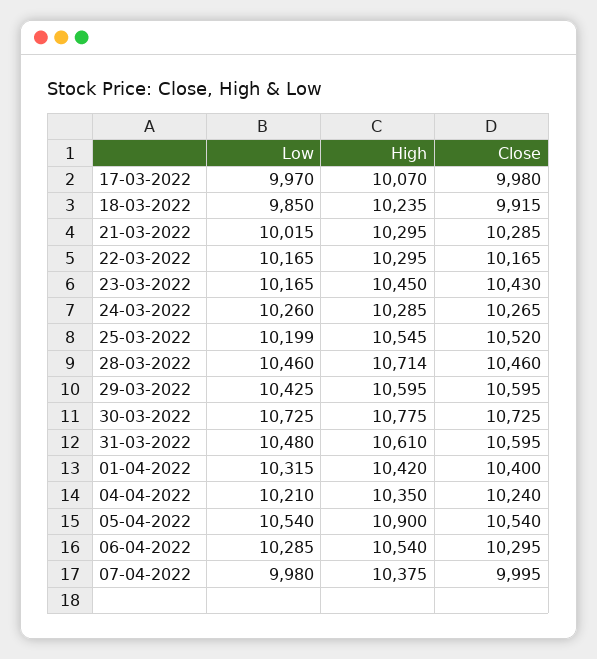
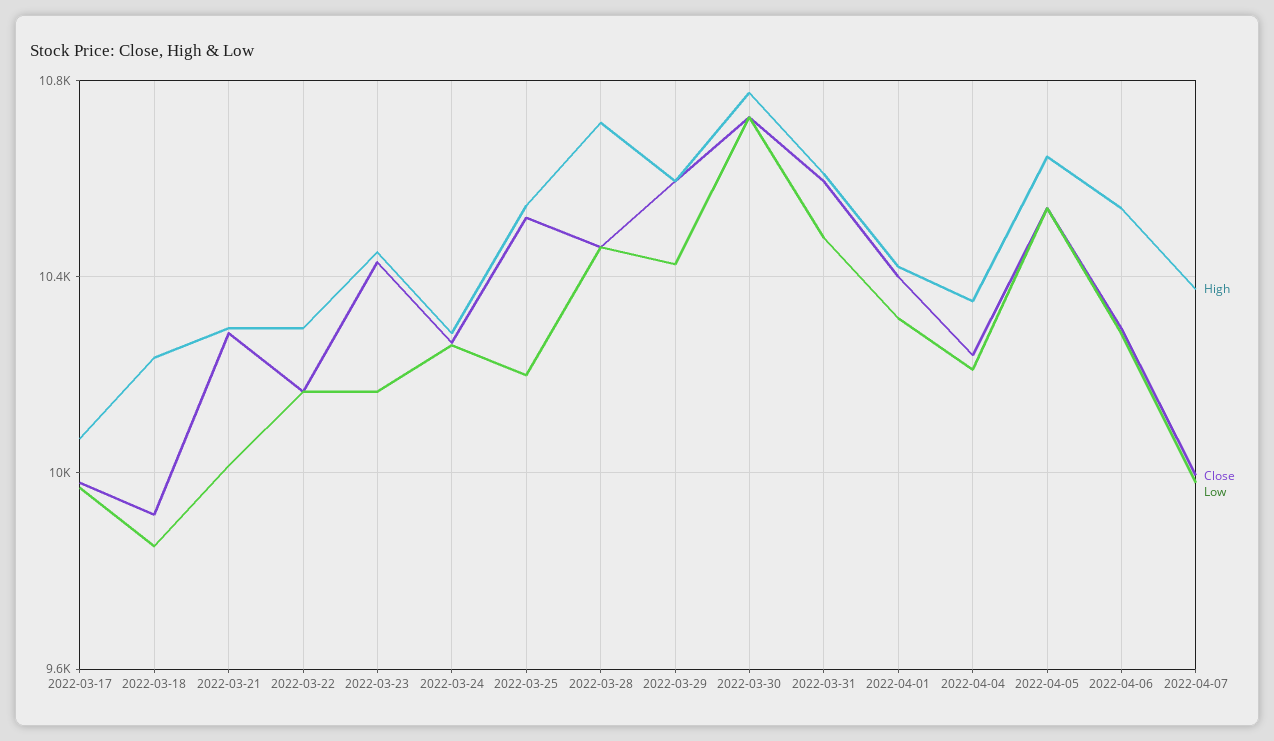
High, 05-04-2022: 10900 -> 10650

